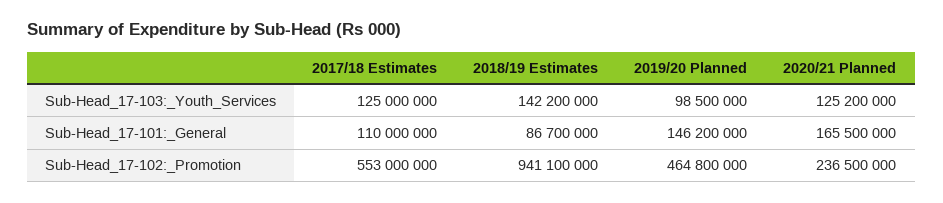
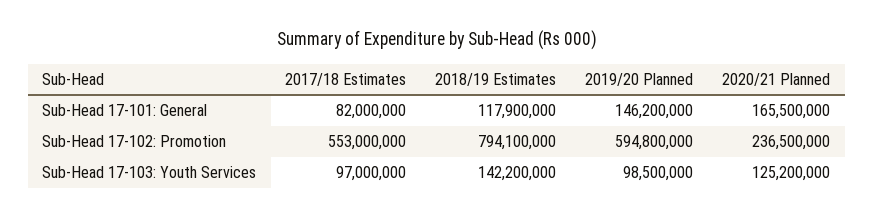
2017/18 Estimates, Sub-Head_17-103:_Youth_Services: 125000000 -> 97000000
2017/18 Estimates, Sub-Head_17-101:_General: 110000000 -> 82000000
2018/19 Estimates, Sub-Head_17-101:_General: 86700000 -> 117900000
2018/19 Estimates, Sub-Head_17-102:_Promotion: 941100000 -> 794100000
2019/20 Planned, Sub-Head_17-102:_Promotion: 464800000 -> 594800000

